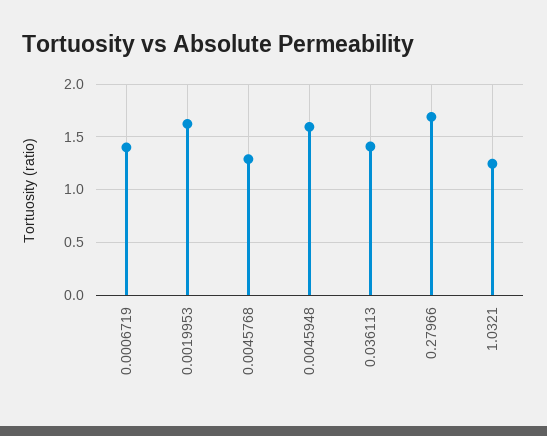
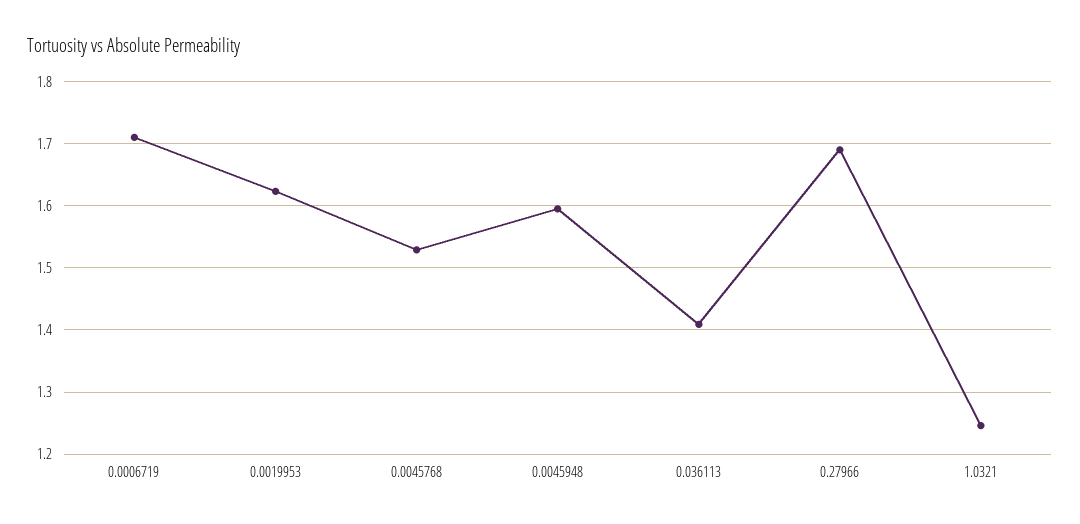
0.0006719: 1.4 -> 1.71
0.0045768: 1.3 -> 1.53

